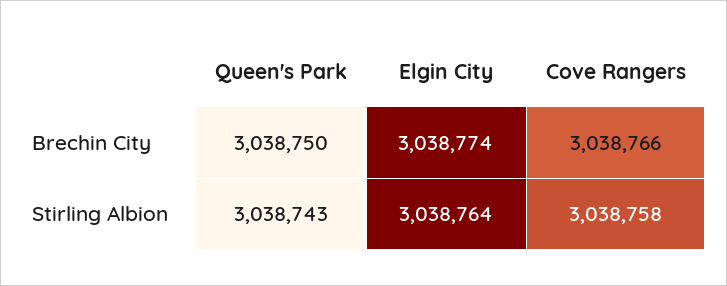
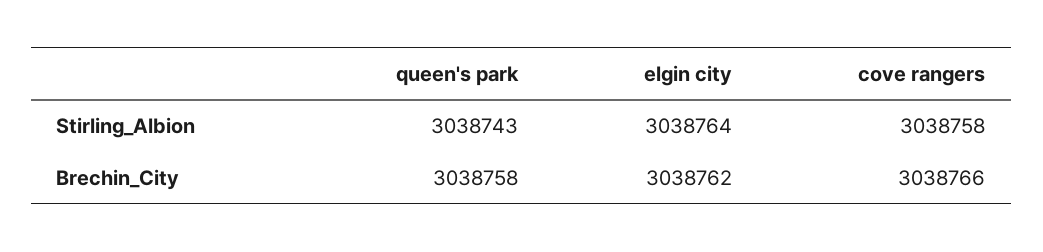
Queen's Park, Brechin City: 3038750 -> 3038758
Elgin City, Brechin City: 3038774 -> 3038762

